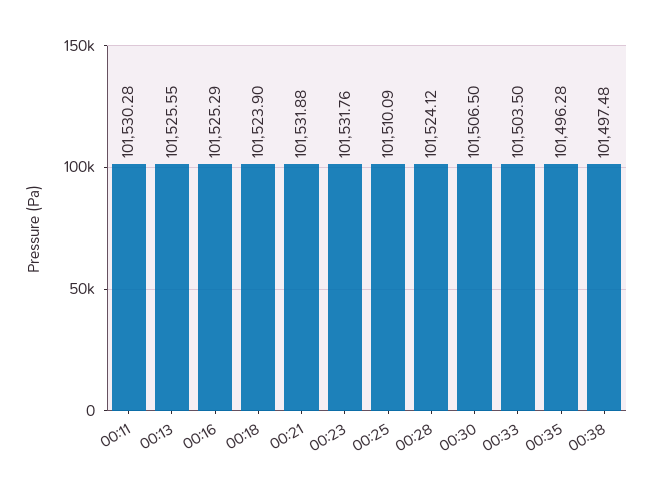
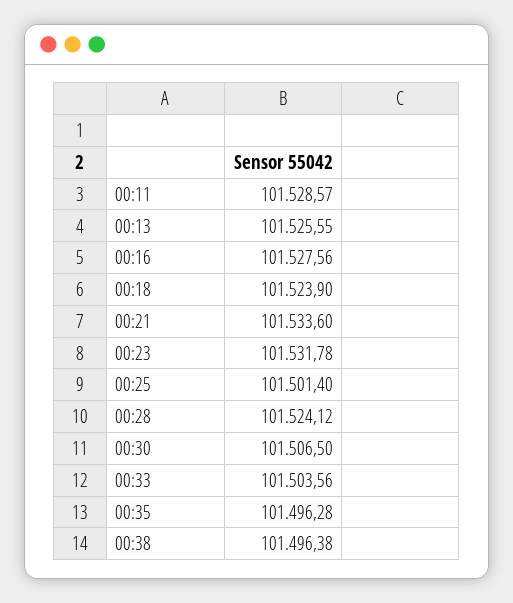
00:11: 101530.28 -> 101528.57
00:16: 101525.29 -> 101527.56
00:21: 101531.88 -> 101533.6
00:23: 101531.76 -> 101531.78
00:25: 101510.09 -> 101501.4
00:33: 101503.5 -> 101503.56
00:38: 101497.48 -> 101496.38

